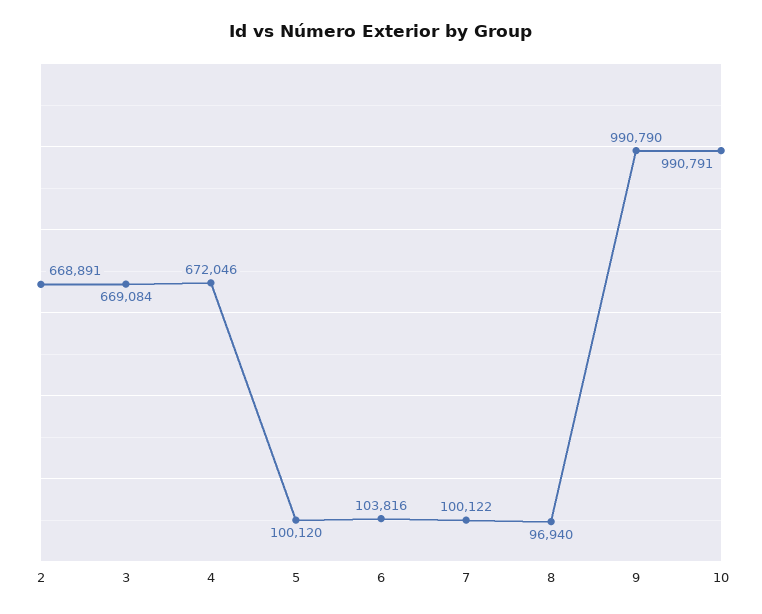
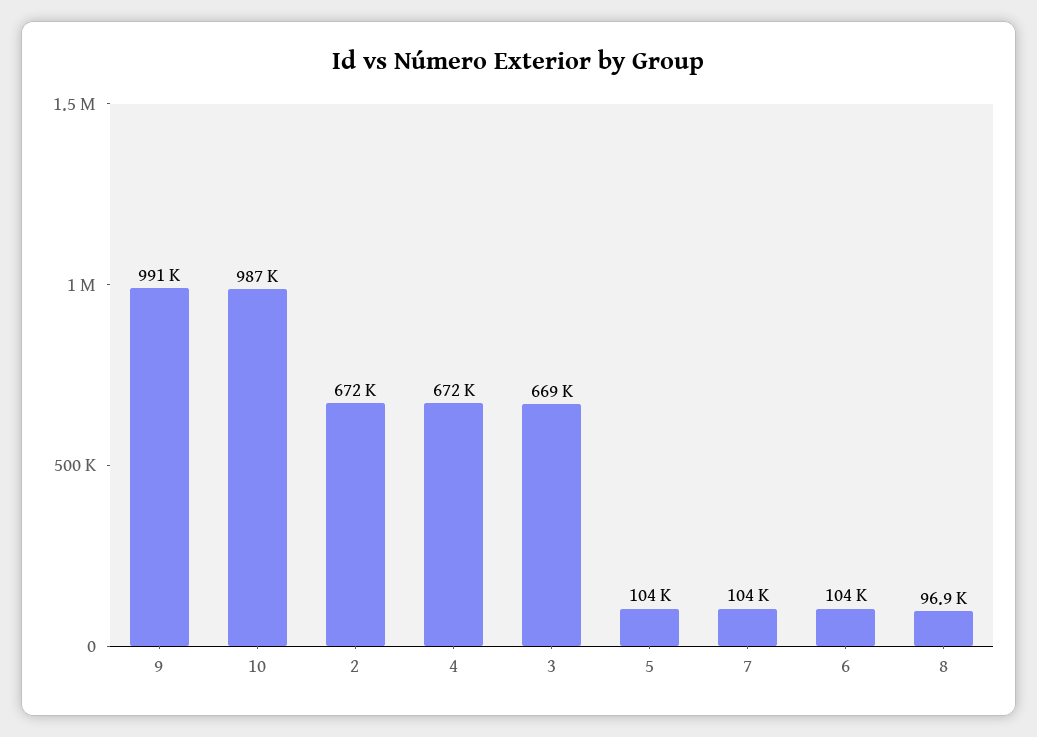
2: 668891 -> 672000
5: 100120 -> 104000
7: 100122 -> 104000
10: 990791 -> 987000

